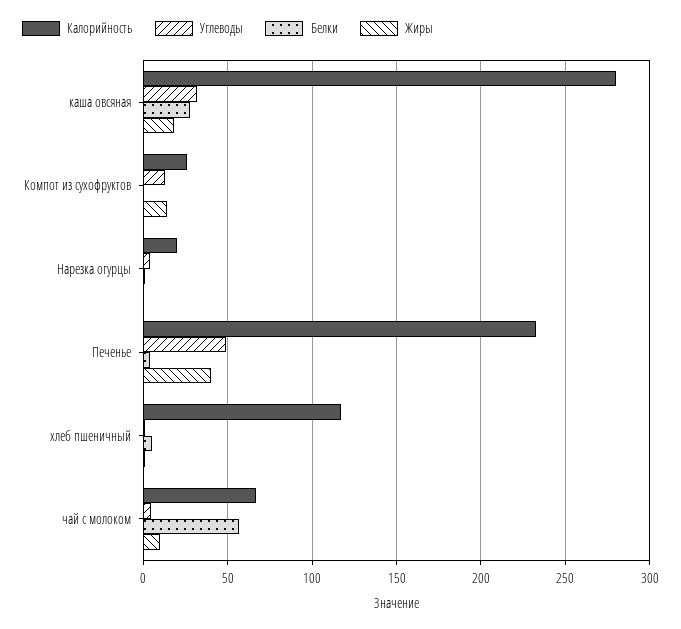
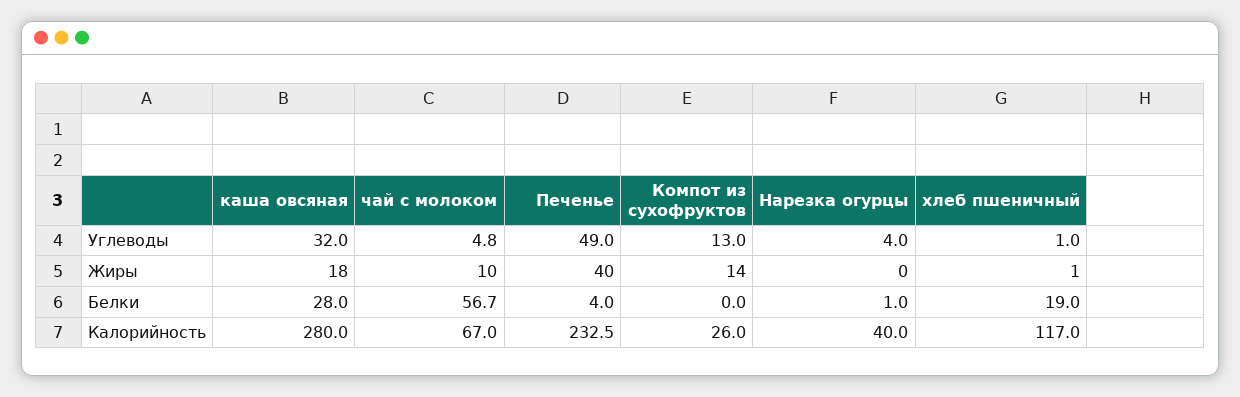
Калорийность, Нарезка огурцы: 20 -> 40
Белки, хлеб пшеничный: 5 -> 19

